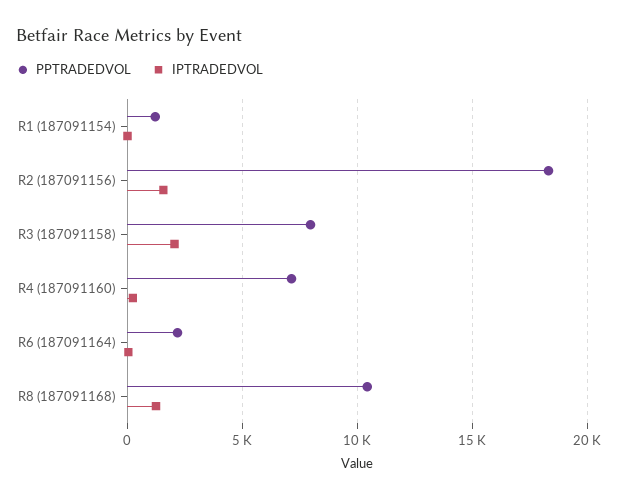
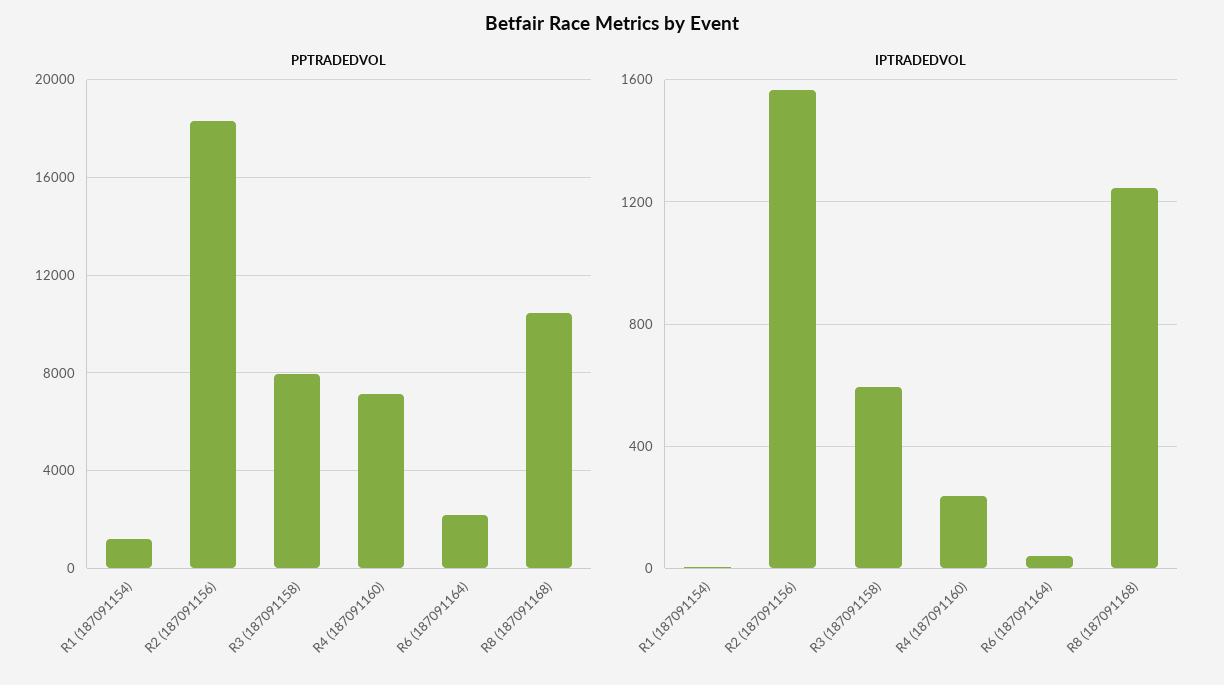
IPTRADEDVOL, R3 (187091158): 2000 -> 600

